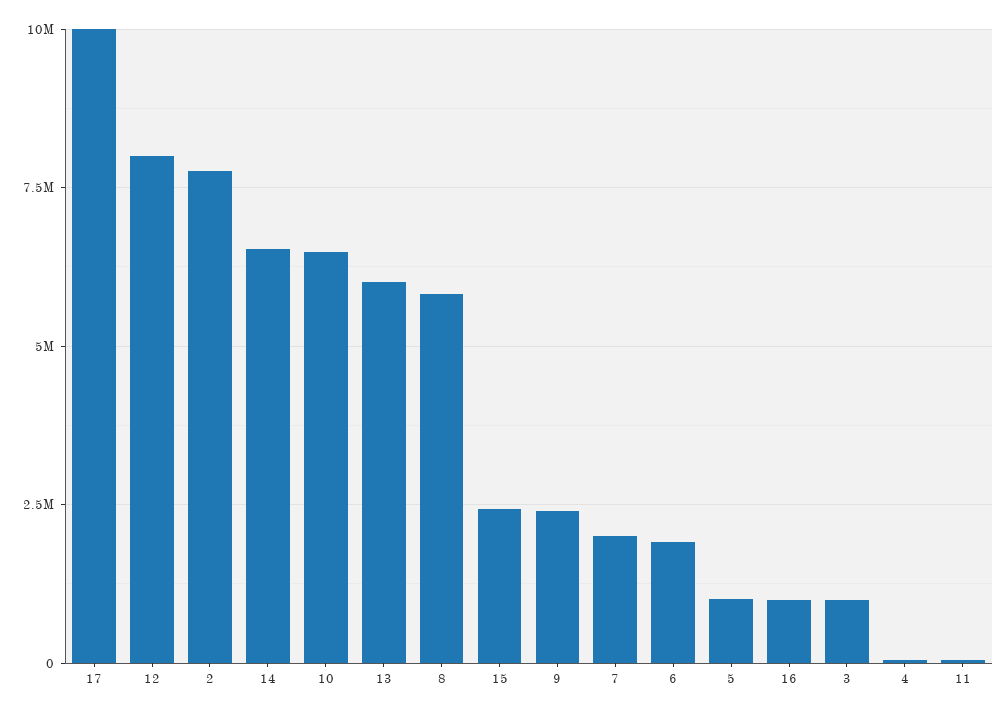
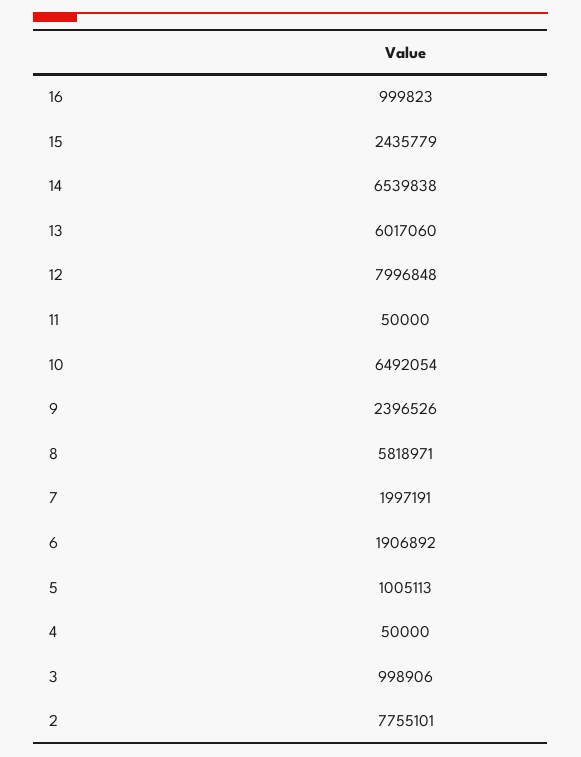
17: 10000000 -> none

